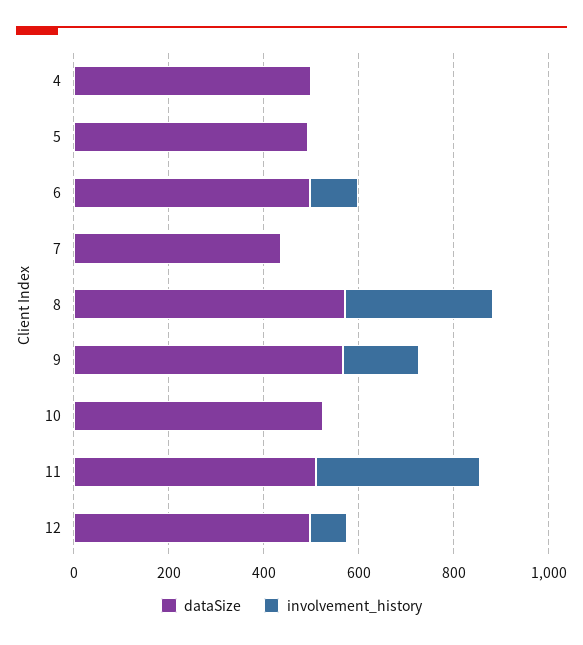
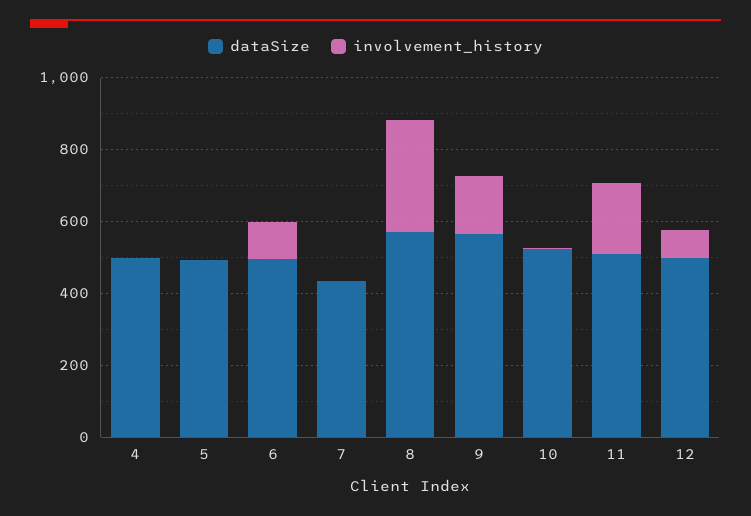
involvement_history, 11: 350 -> 200

